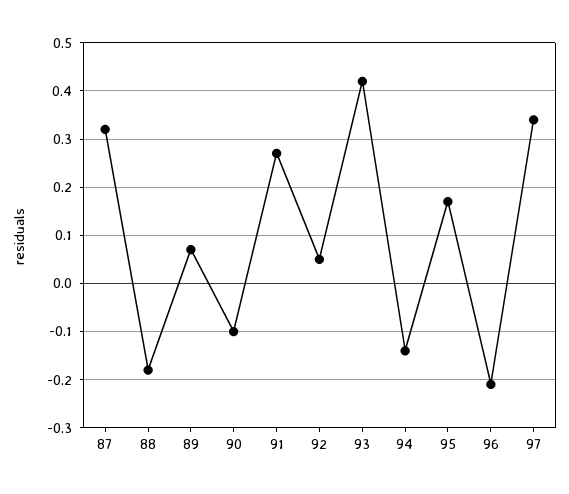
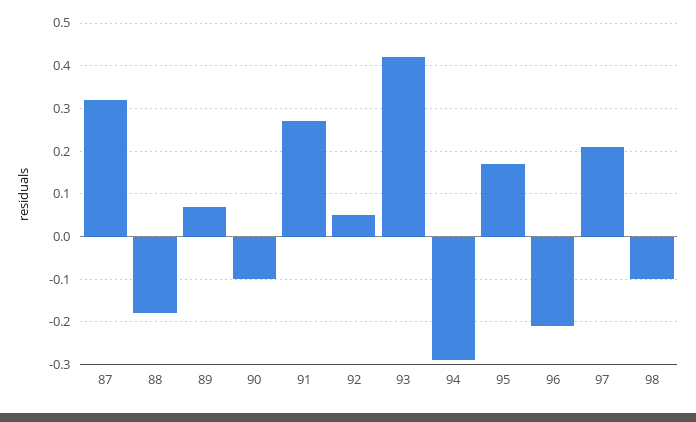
94: -0.15 -> -0.3
97: 0.35 -> 0.2
98: none -> -0.1

